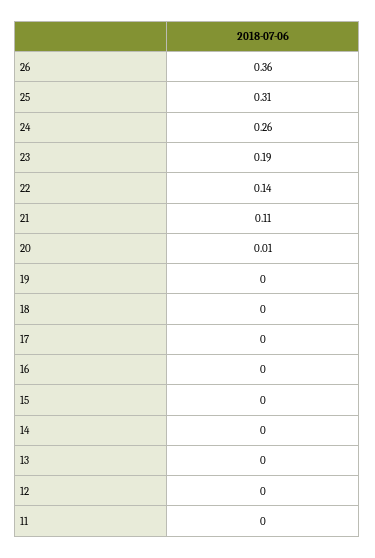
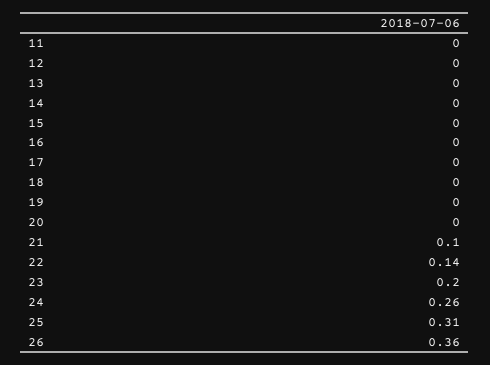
23: 0.19 -> 0.2
21: 0.11 -> 0.1
20: 0.01 -> 0

